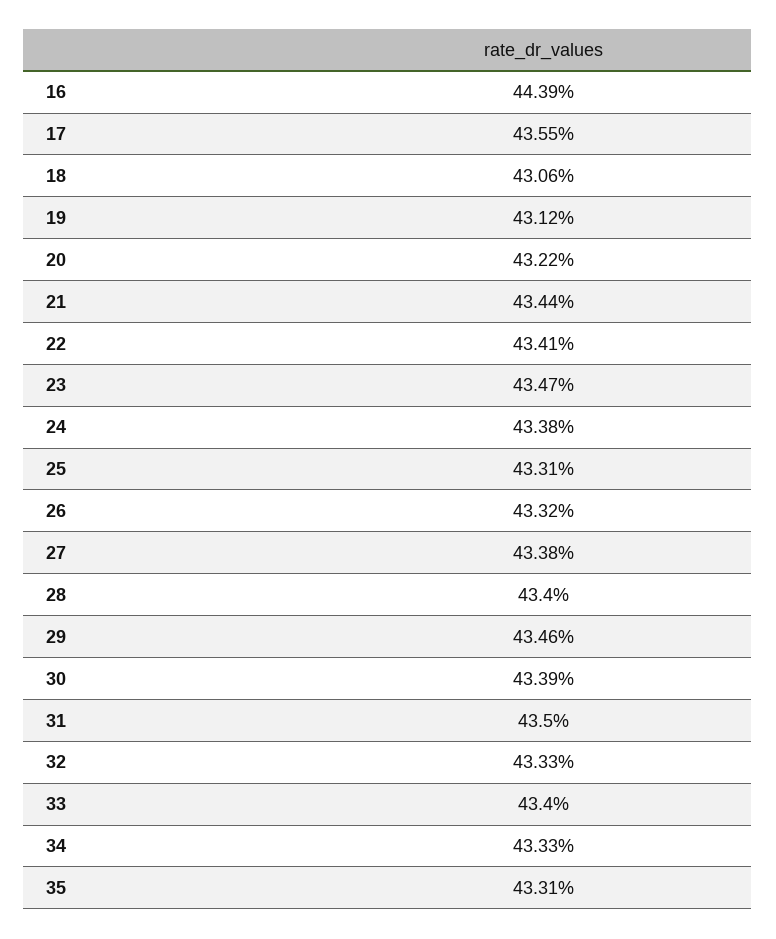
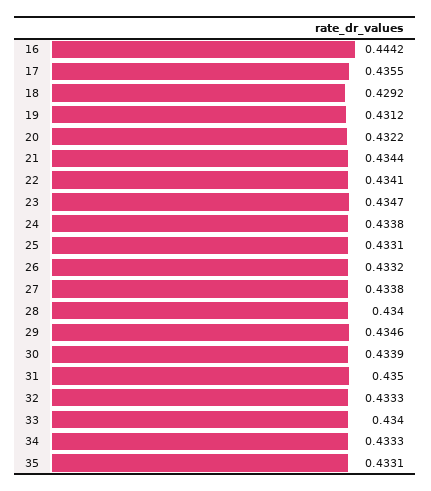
16: 0.4439 -> 0.4442
18: 0.4306 -> 0.4292

